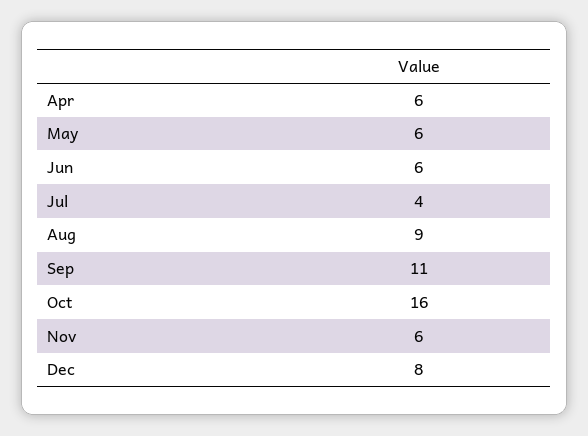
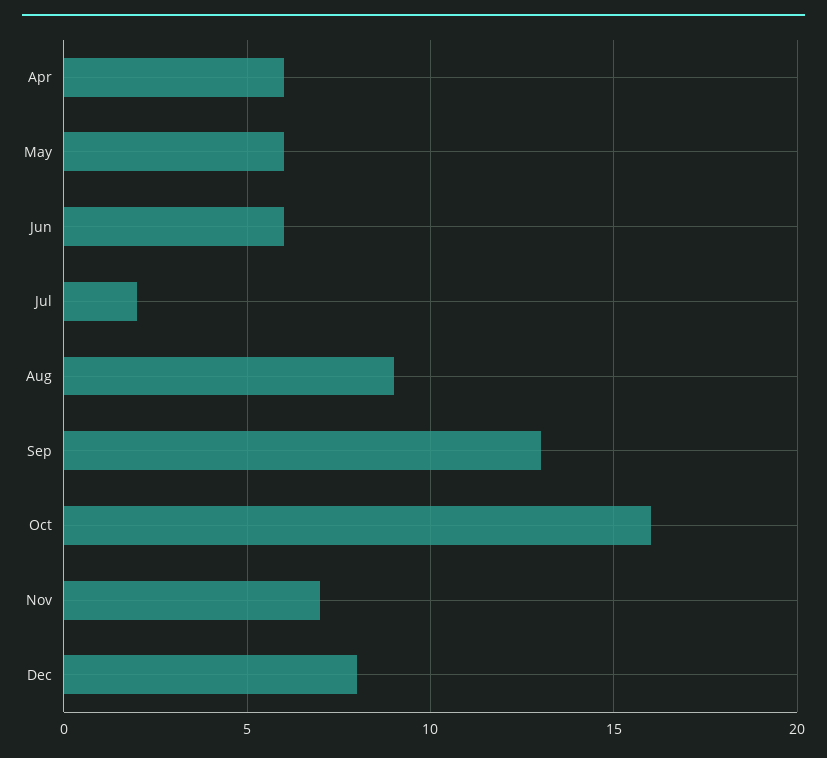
Jul: 4 -> 2
Sep: 11 -> 13
Nov: 6 -> 7

